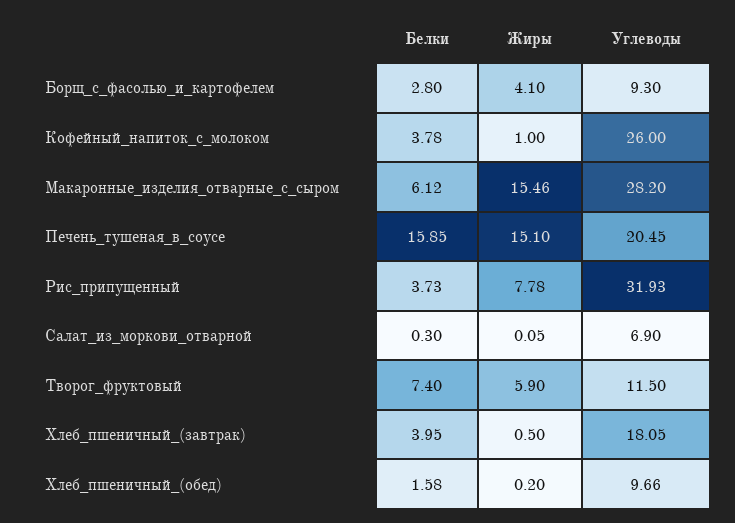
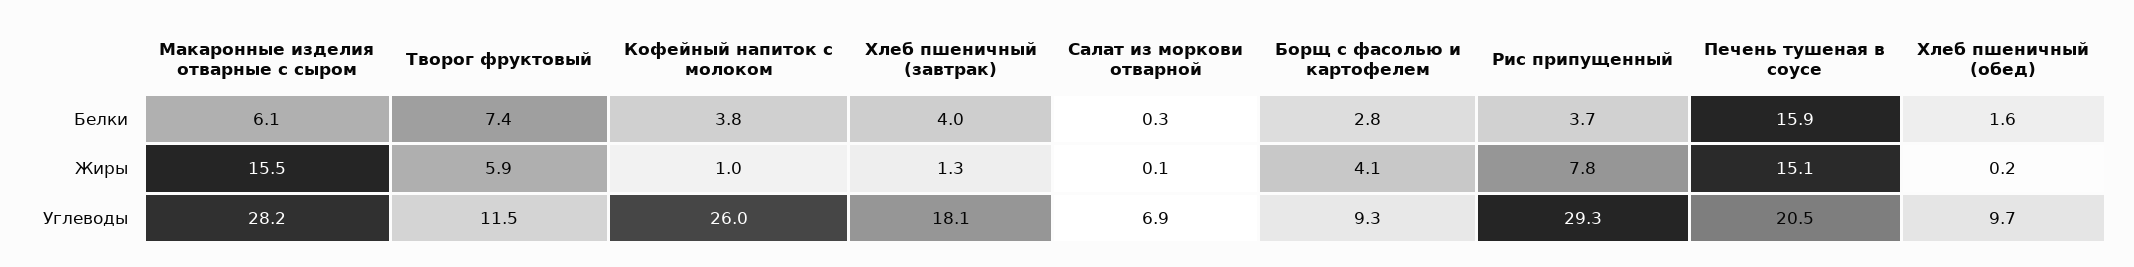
Углеводы, Рис_припущенный: 31.93 -> 29.3
Жиры, Хлеб_пшеничный_(завтрак): 0.5 -> 1.3

